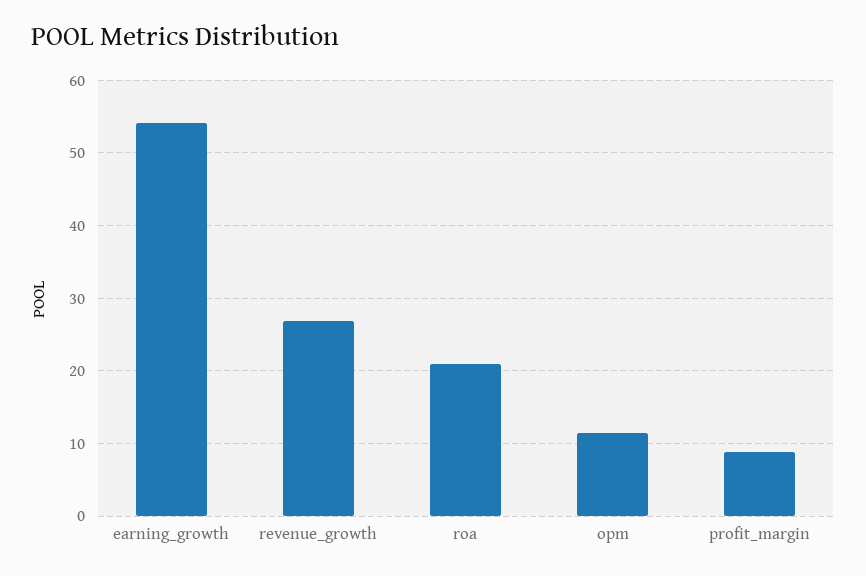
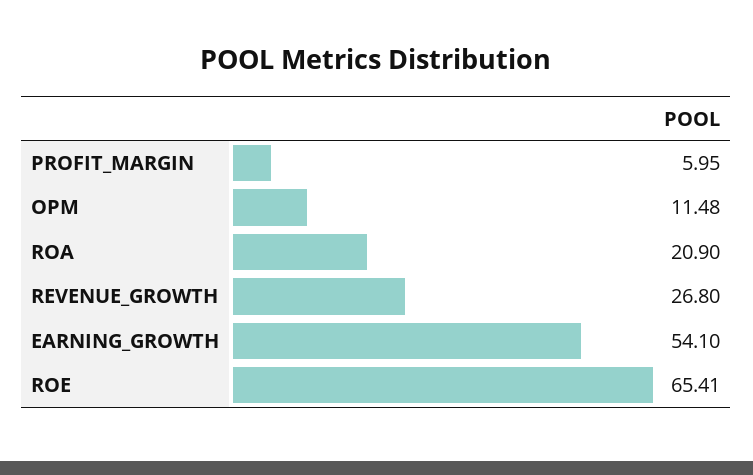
profit_margin: 9 -> 5.95
ROE: none -> 65.41

